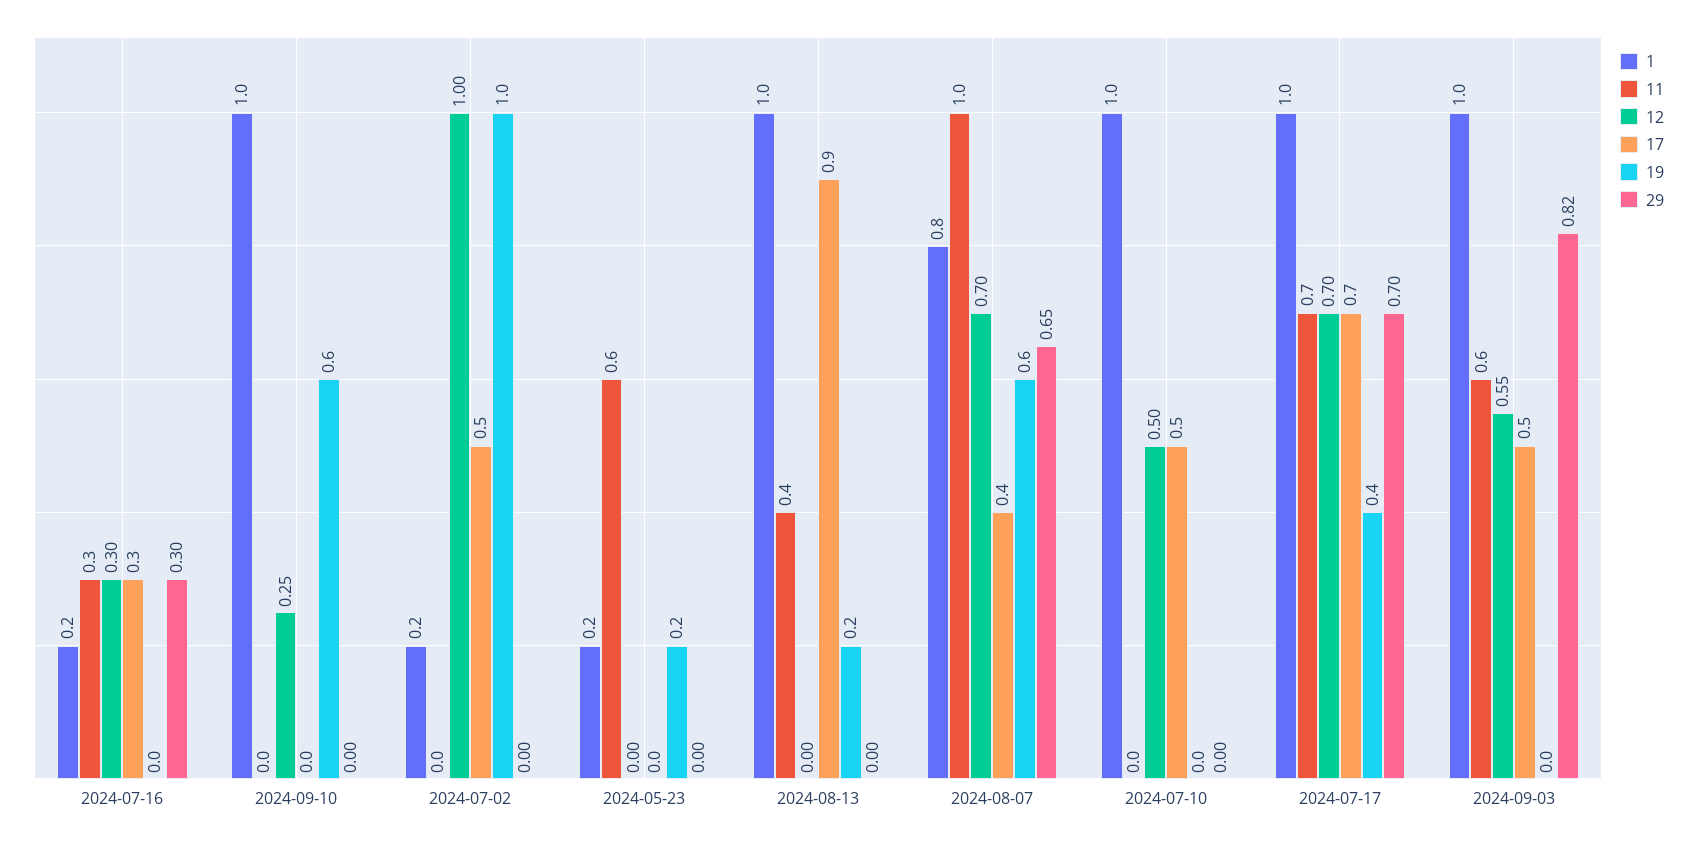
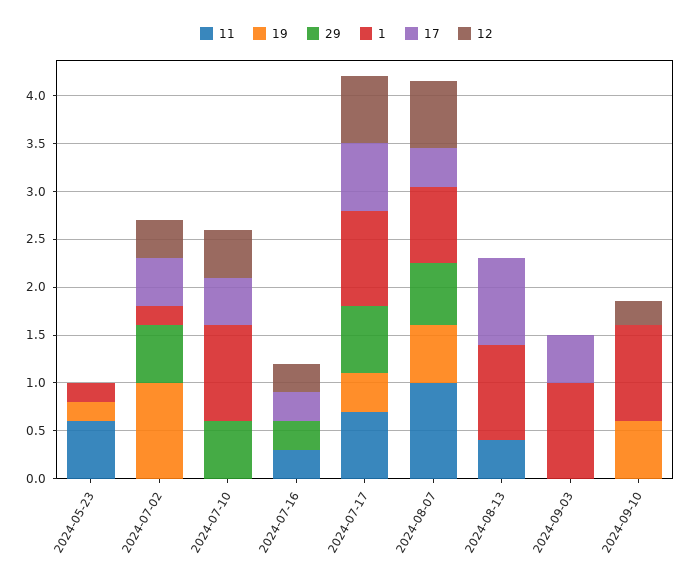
1, 2024-07-16: 0.2 -> 0
12, 2024-07-02: 1 -> 0.4
29, 2024-07-02: 0 -> 0.6
19, 2024-08-13: 0.2 -> 0
29, 2024-07-10: 0 -> 0.6
11, 2024-09-03: 0.6 -> 0
12, 2024-09-03: 0.55 -> 0
29, 2024-09-03: 0.82 -> 0

